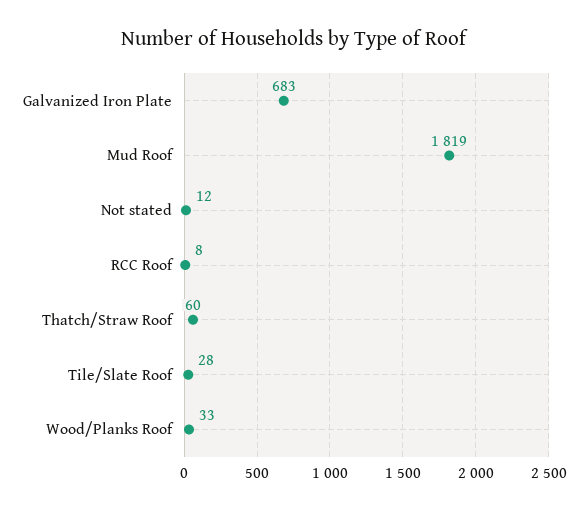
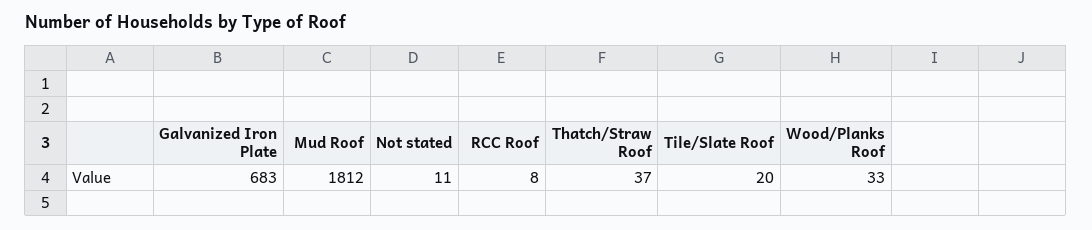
Mud Roof: 1819 -> 1812
Not stated: 12 -> 11
Thatch/Straw Roof: 60 -> 37
Tile/Slate Roof: 28 -> 20

